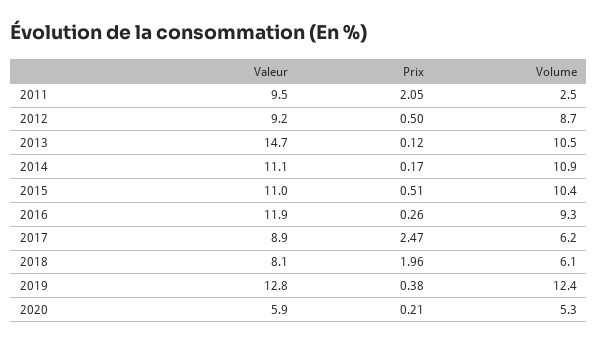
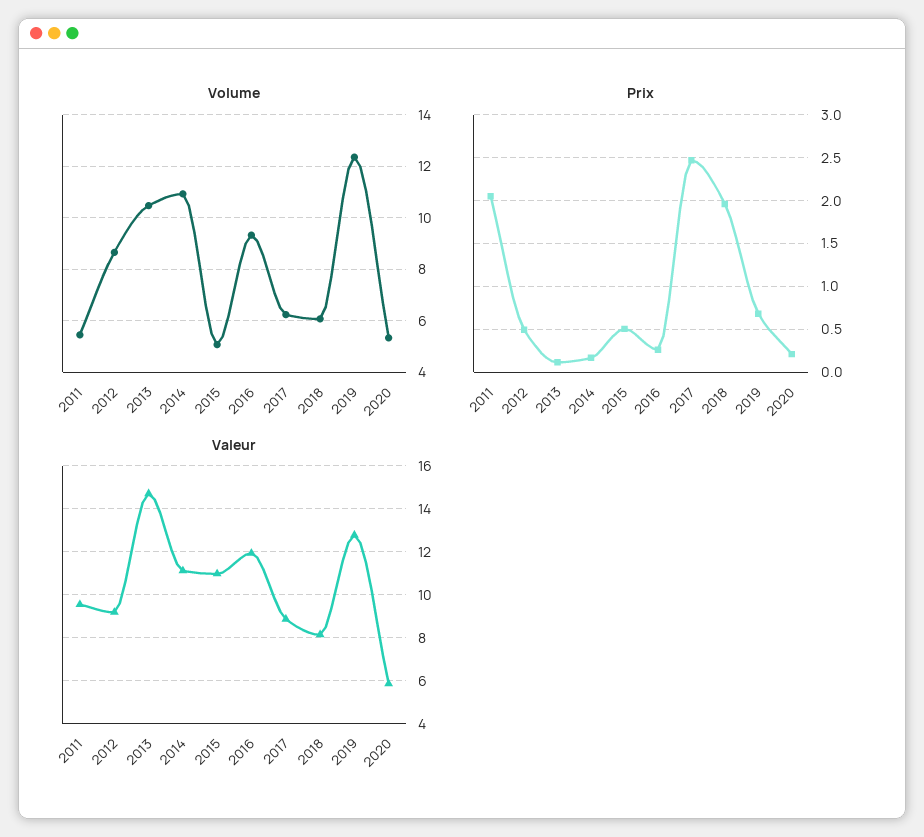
Volume, 2011: 2.5 -> 5.5
Volume, 2015: 10.4 -> 5
Prix, 2019: 0.38 -> 0.7

